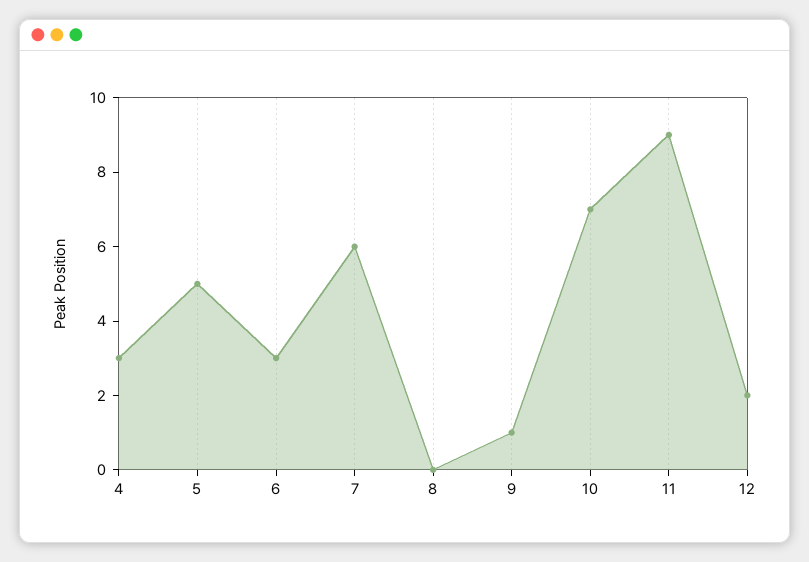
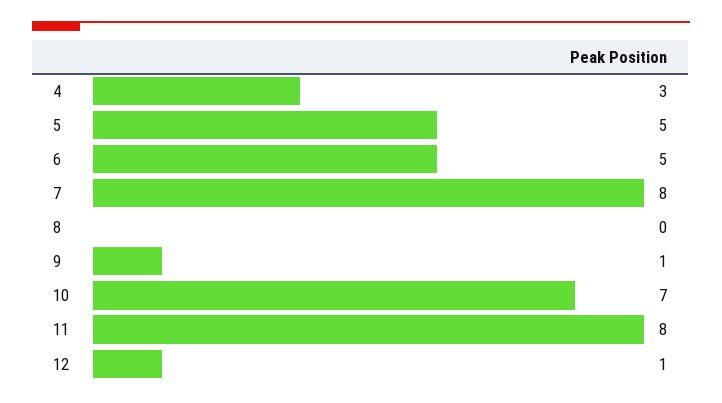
6: 3 -> 5
7: 6 -> 8
11: 9 -> 8
12: 2 -> 1

